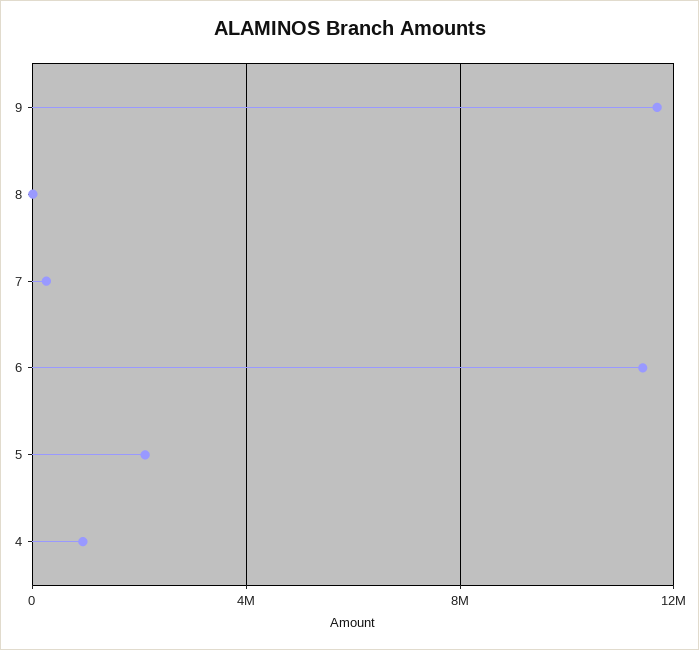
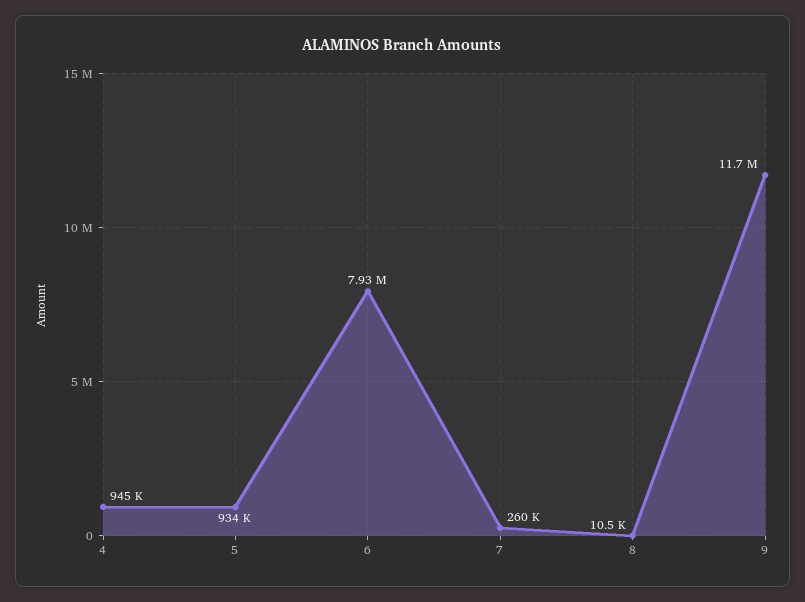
6: 11500000 -> 7930000
5: 2000000 -> 934000

